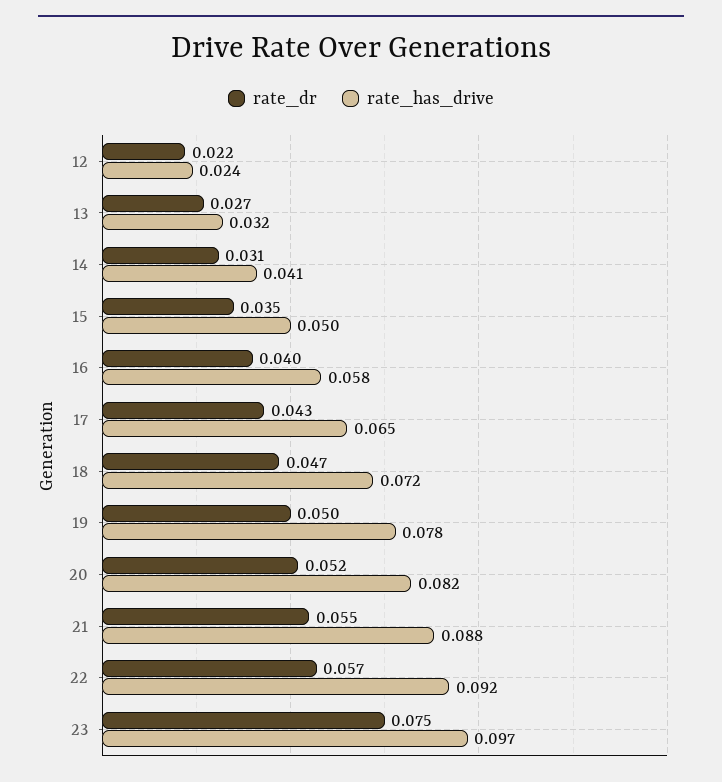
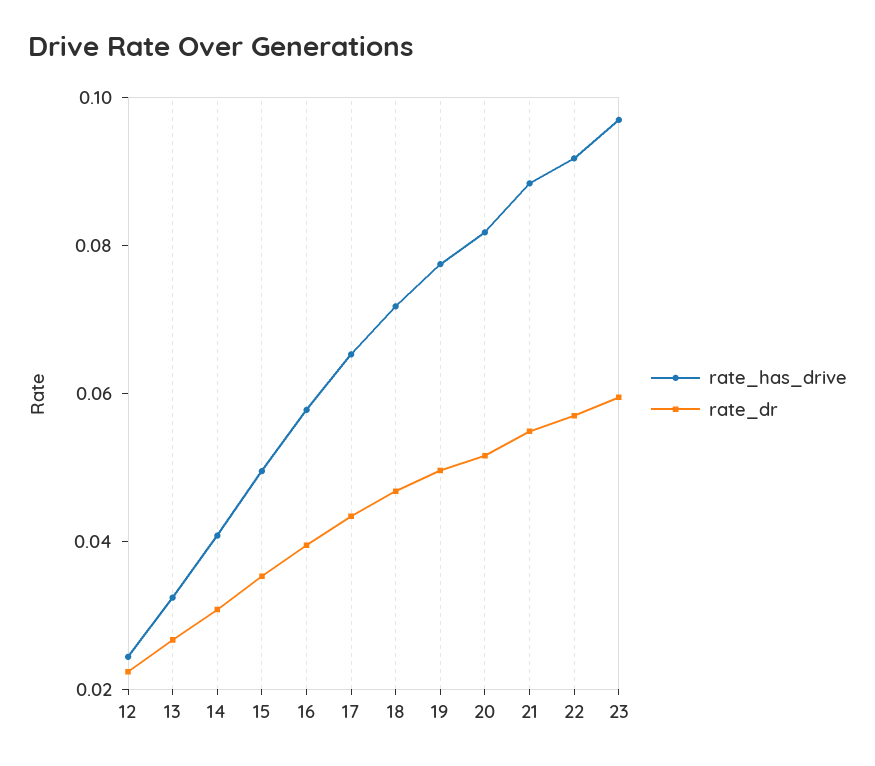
rate_dr, 23: 0.075 -> 0.06

